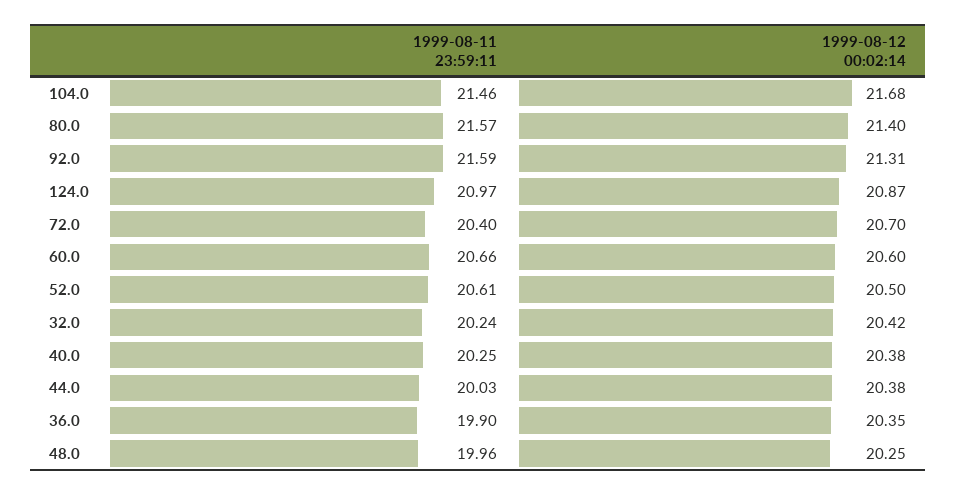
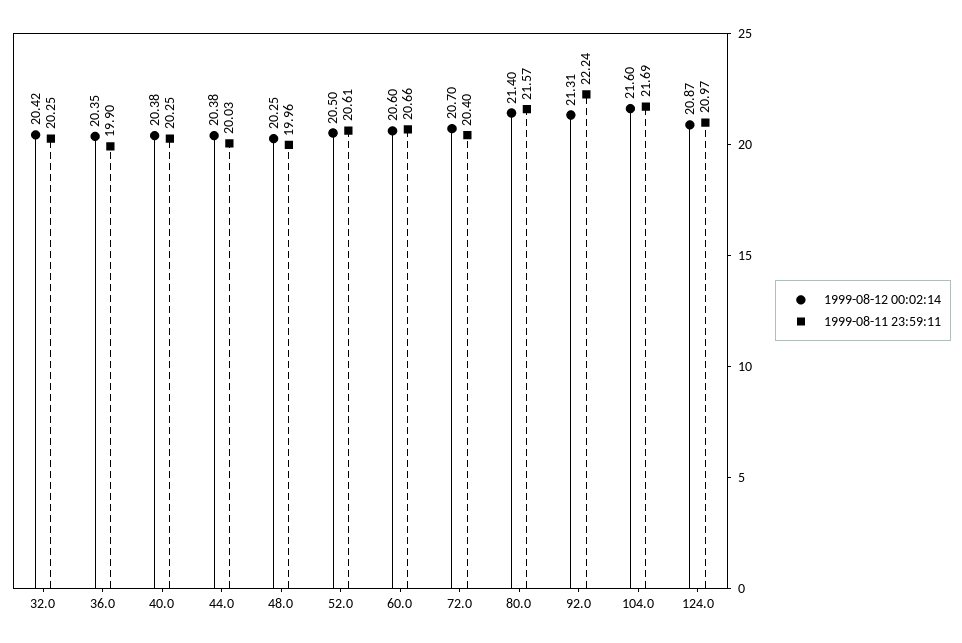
1999-08-11 23:59:11, 104.0: 21.46 -> 21.69
1999-08-12 00:02:14, 104.0: 21.68 -> 21.6
1999-08-11 23:59:11, 92.0: 21.59 -> 22.24
1999-08-11 23:59:11, 32.0: 20.24 -> 20.25

